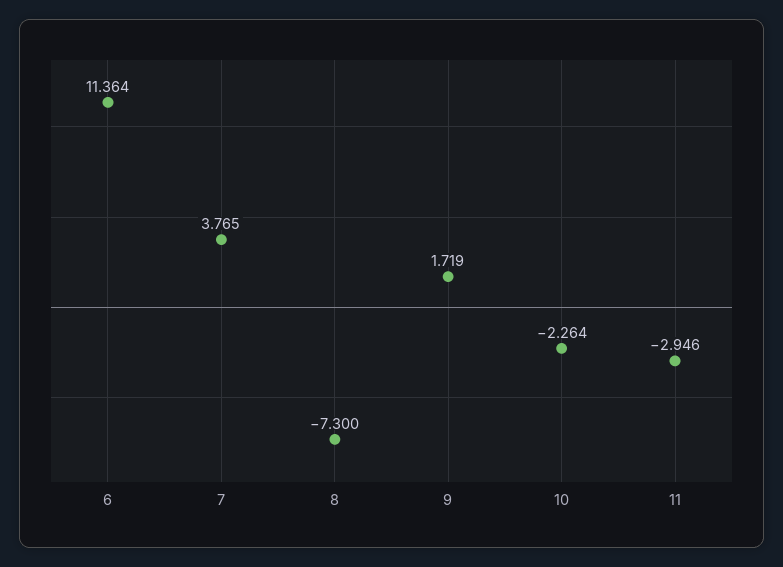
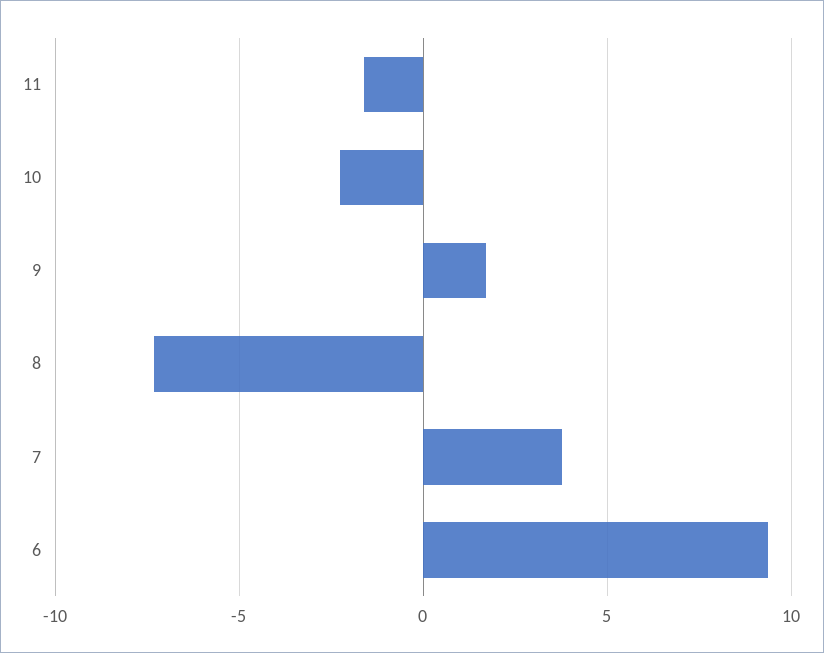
6: 11.364 -> 9.5
11: -2.946 -> -1.5

